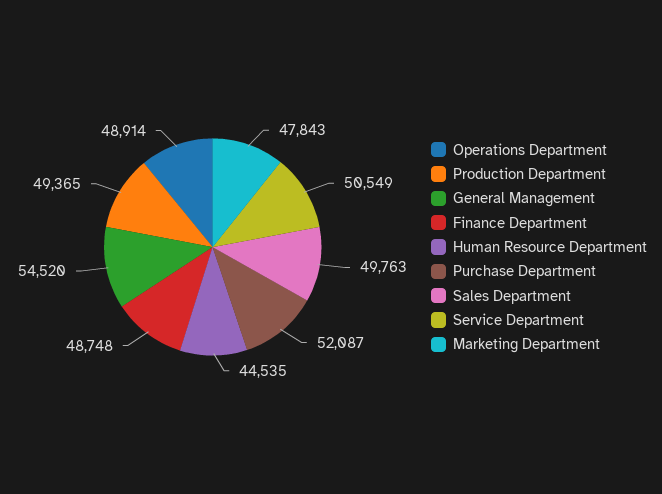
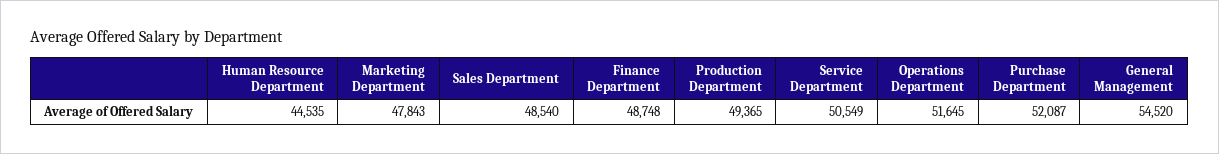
Operations Department: 48914 -> 51645
Sales Department: 49763 -> 48540

